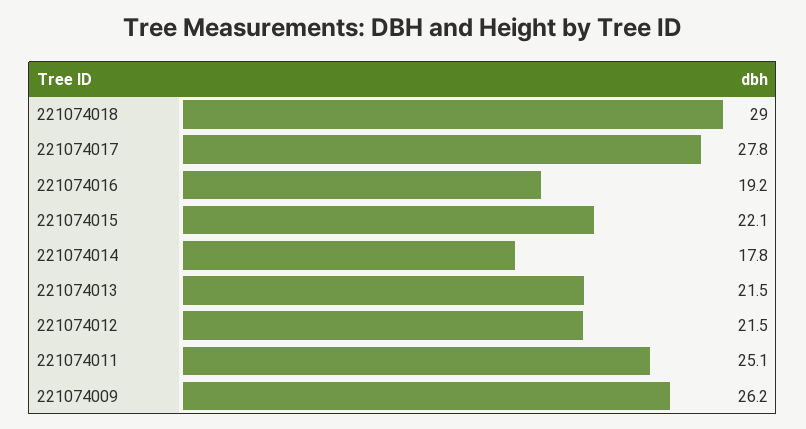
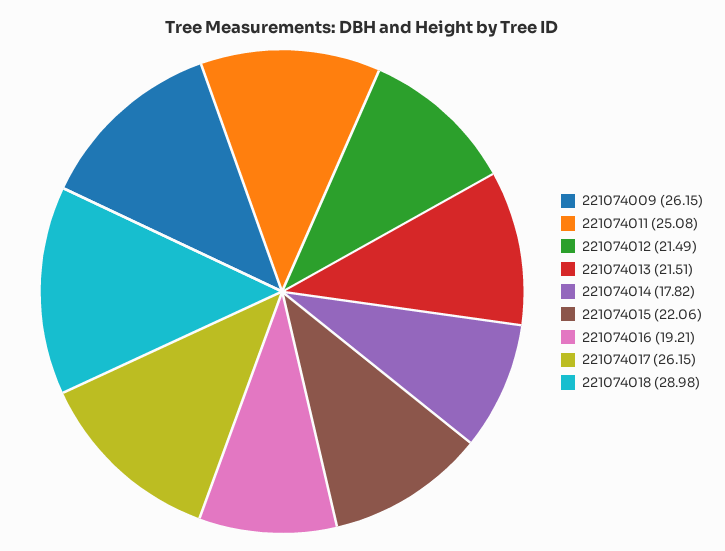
221074017: 27.8 -> 26.15

